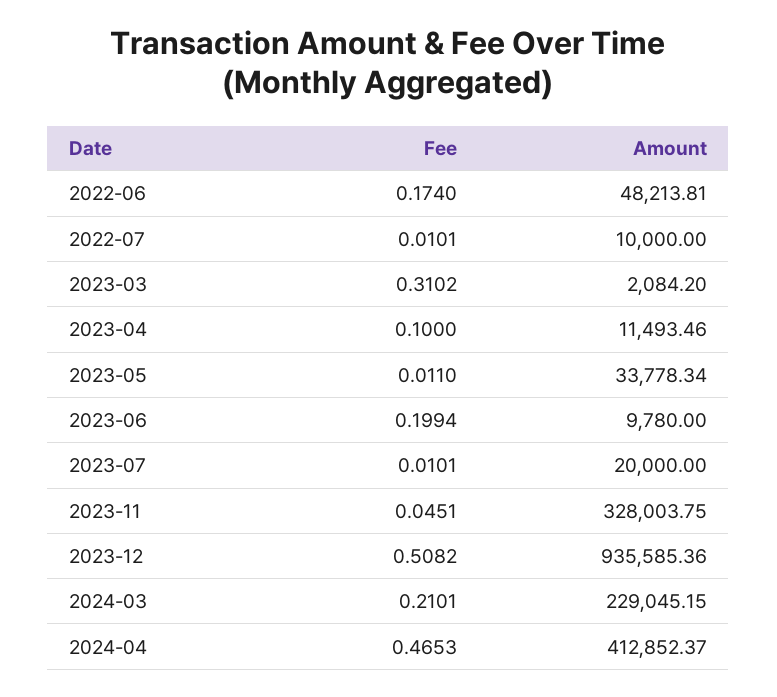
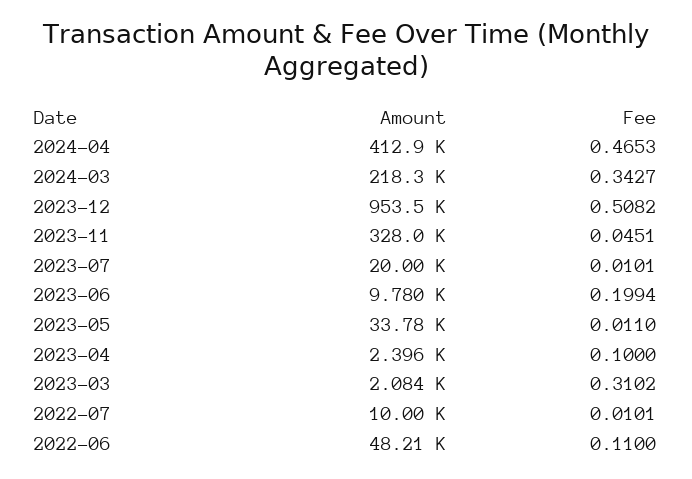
Fee, 2022-06: 0.174 -> 0.11
Amount, 2023-04: 11493.46 -> 2396
Amount, 2023-12: 935585.36 -> 953500
Fee, 2024-03: 0.2101 -> 0.3427
Amount, 2024-03: 229045.15 -> 218300

